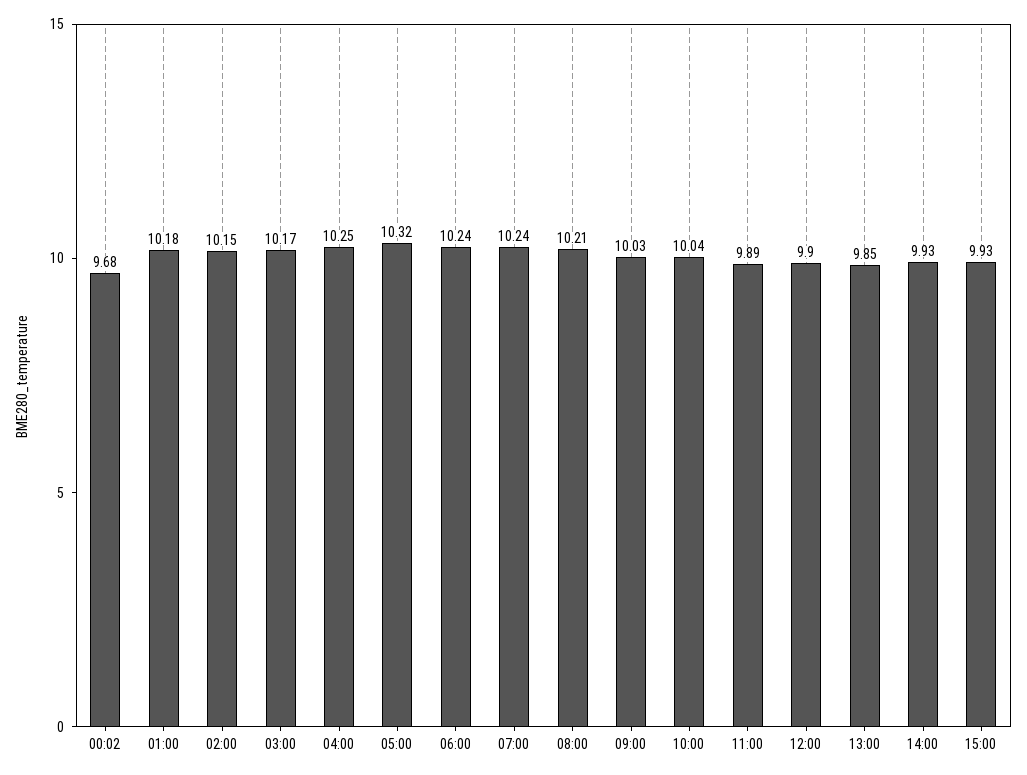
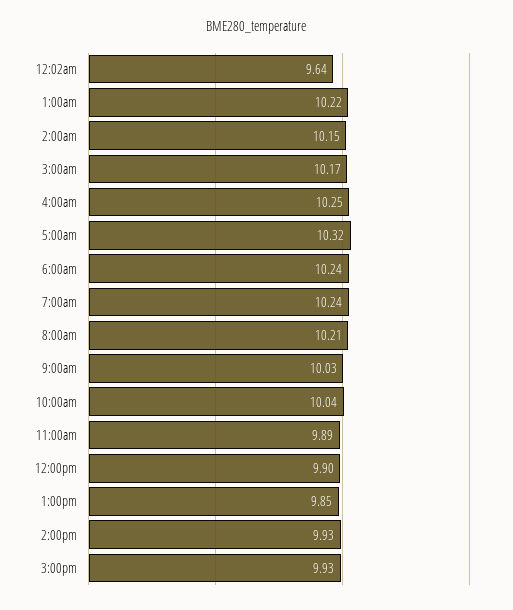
00:02: 9.68 -> 9.64
01:00: 10.18 -> 10.22

